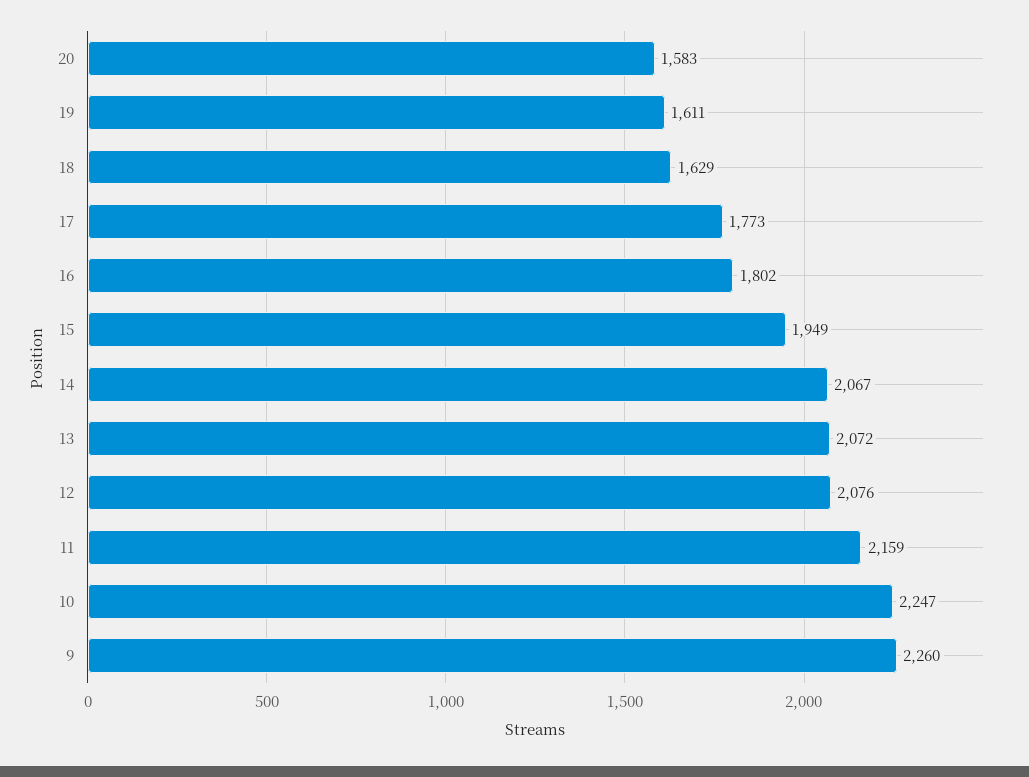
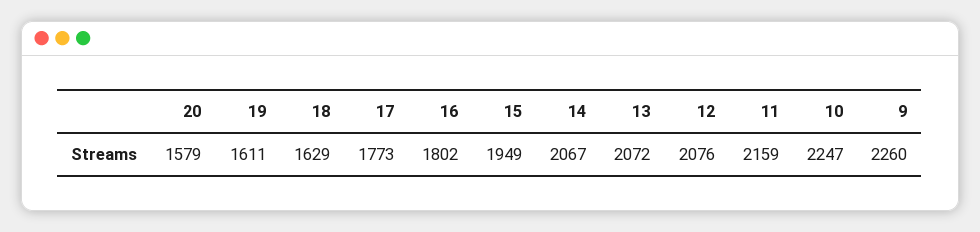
20: 1583 -> 1579

